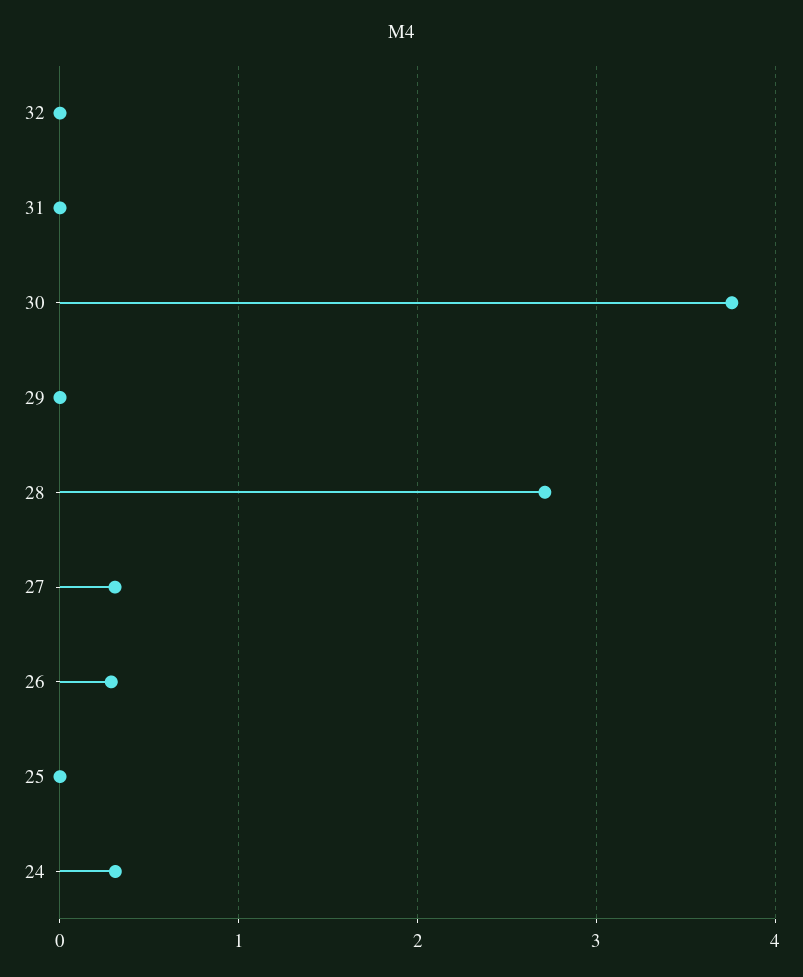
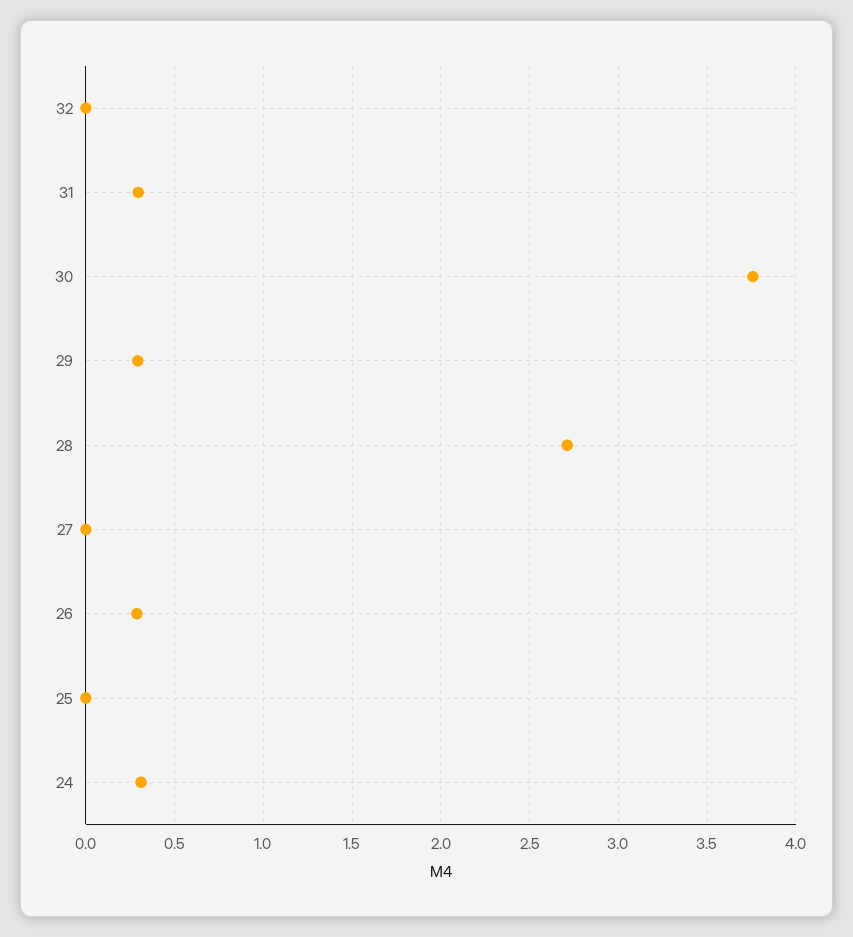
31: 0 -> 0.3
29: 0 -> 0.3
27: 0.3 -> 0

